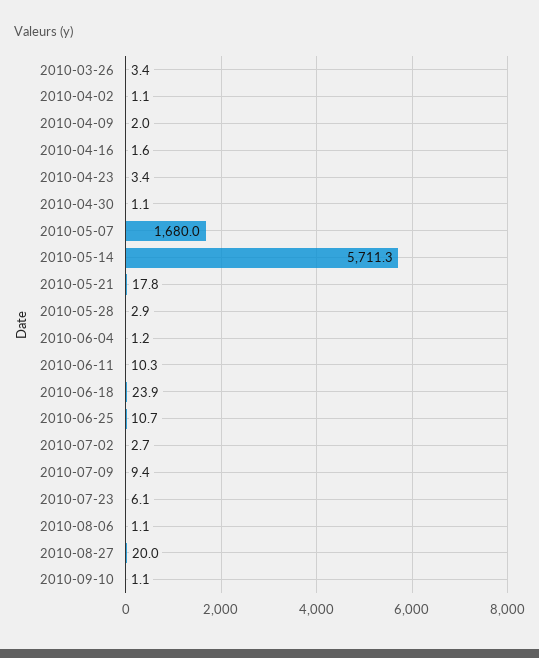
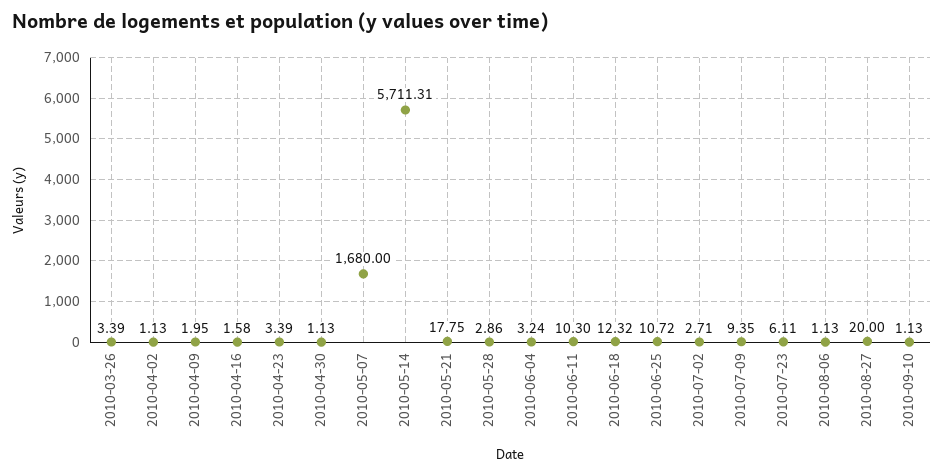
2010-06-04: 1.2 -> 3.24
2010-06-18: 23.9 -> 12.32

